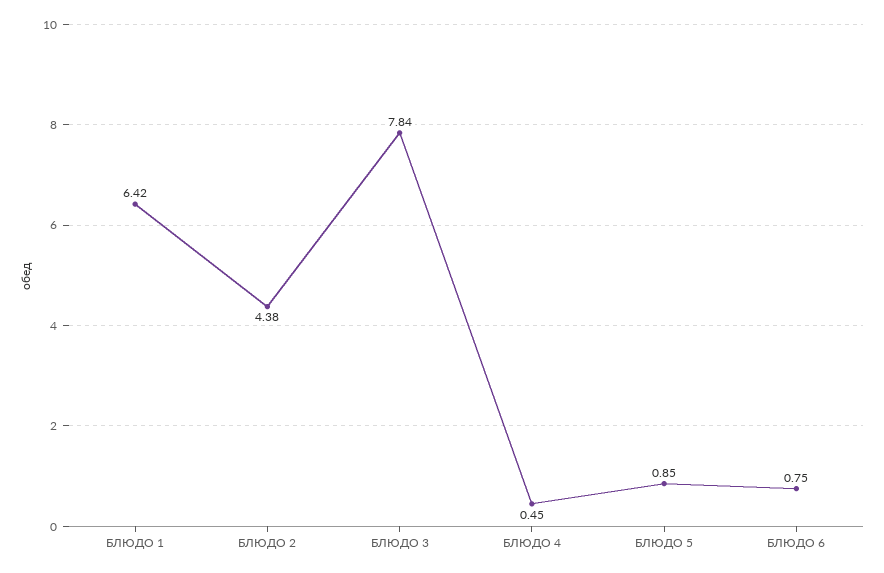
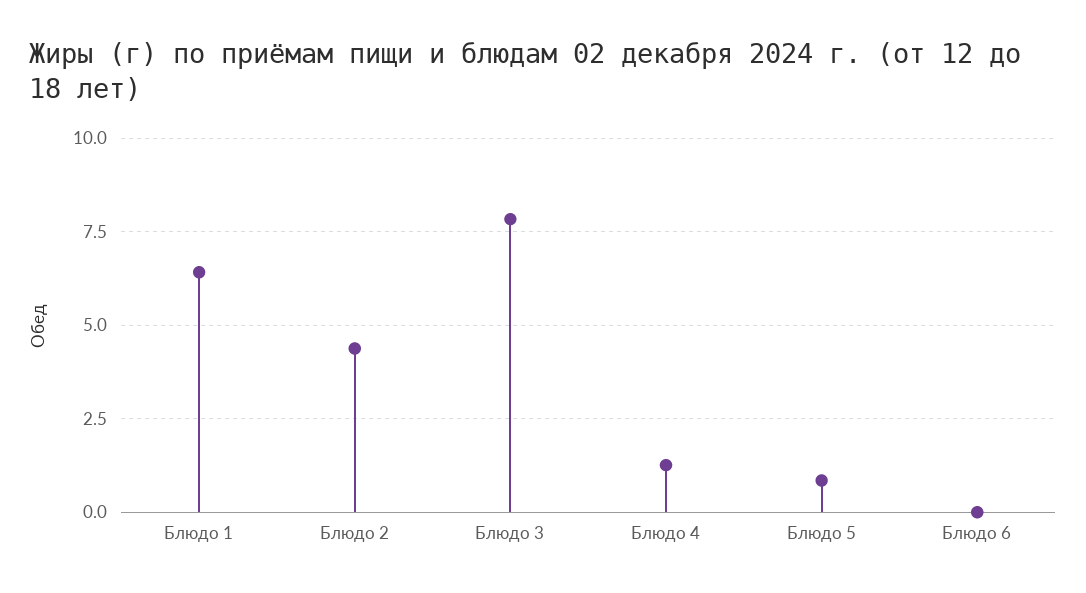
БЛЮДО 4: 0.45 -> 1.25
БЛЮДО 6: 0.75 -> 0

